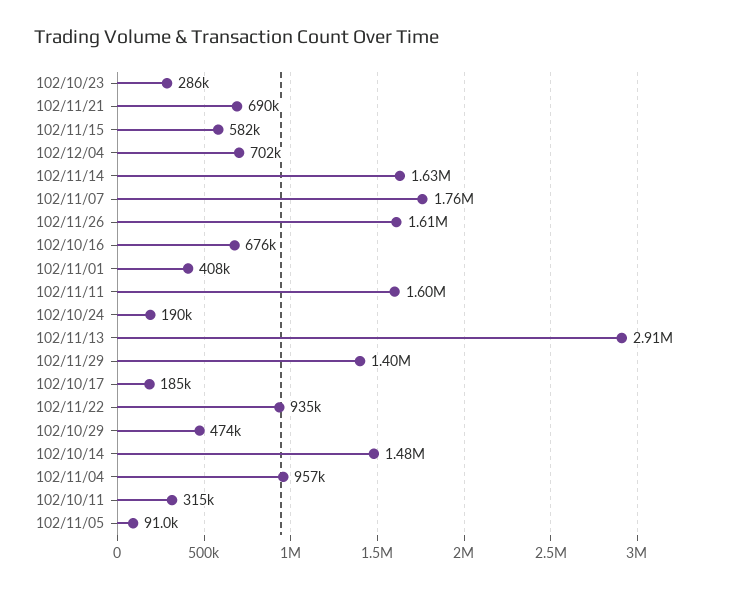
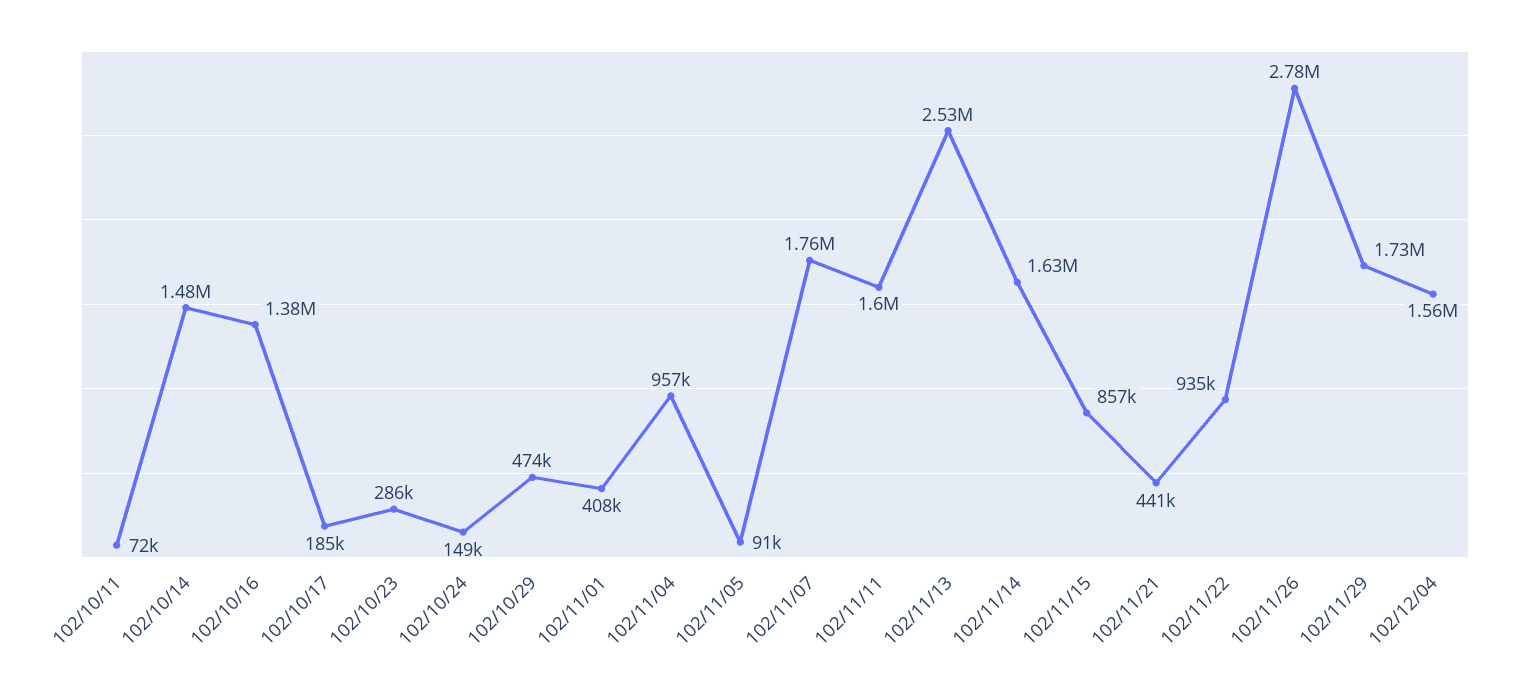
102/11/21: 690000 -> 441000
102/11/15: 582000 -> 857000
102/12/04: 702000 -> 1560000
102/11/26: 1610000 -> 2780000
102/10/16: 676000 -> 1380000
102/10/24: 190000 -> 149000
102/11/13: 2910000 -> 2530000
102/11/29: 1400000 -> 1730000
102/10/11: 315000 -> 72000

